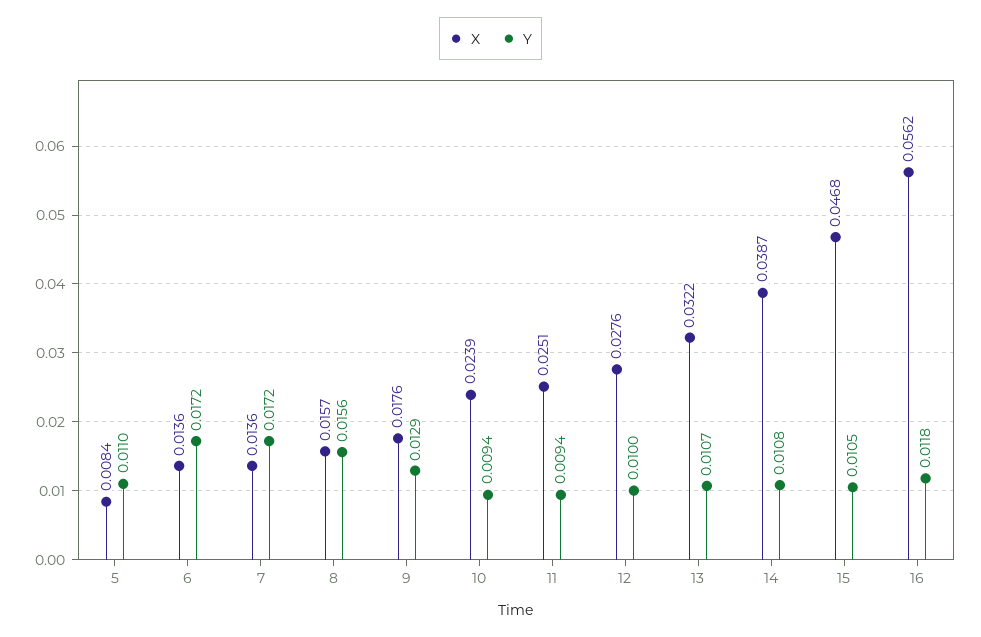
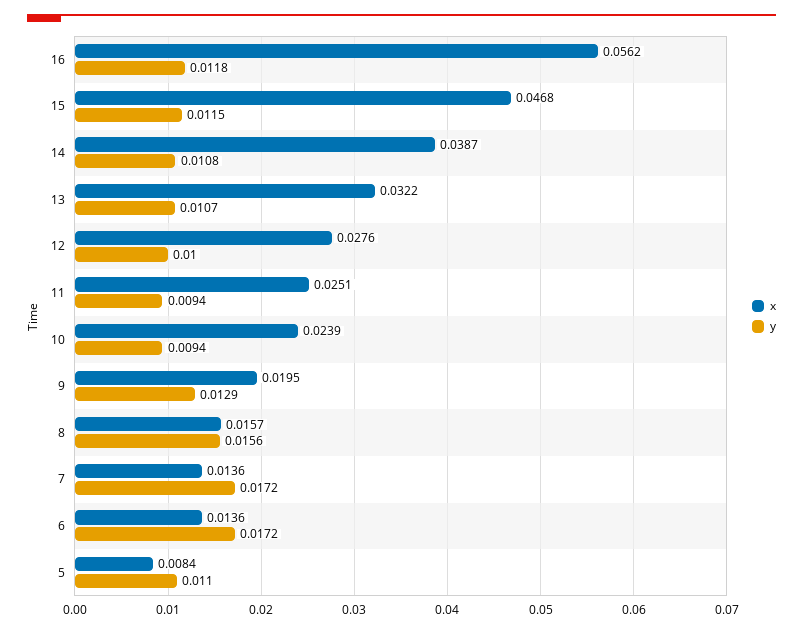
X, 9: 0.0176 -> 0.0195
Y, 15: 0.0105 -> 0.0115

